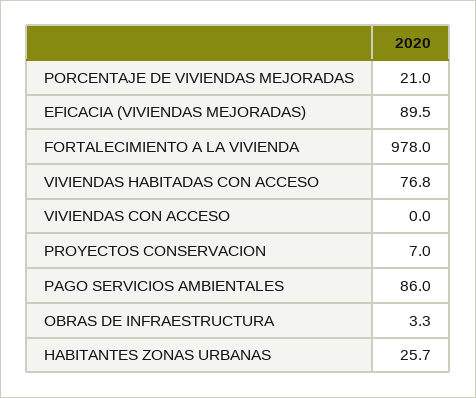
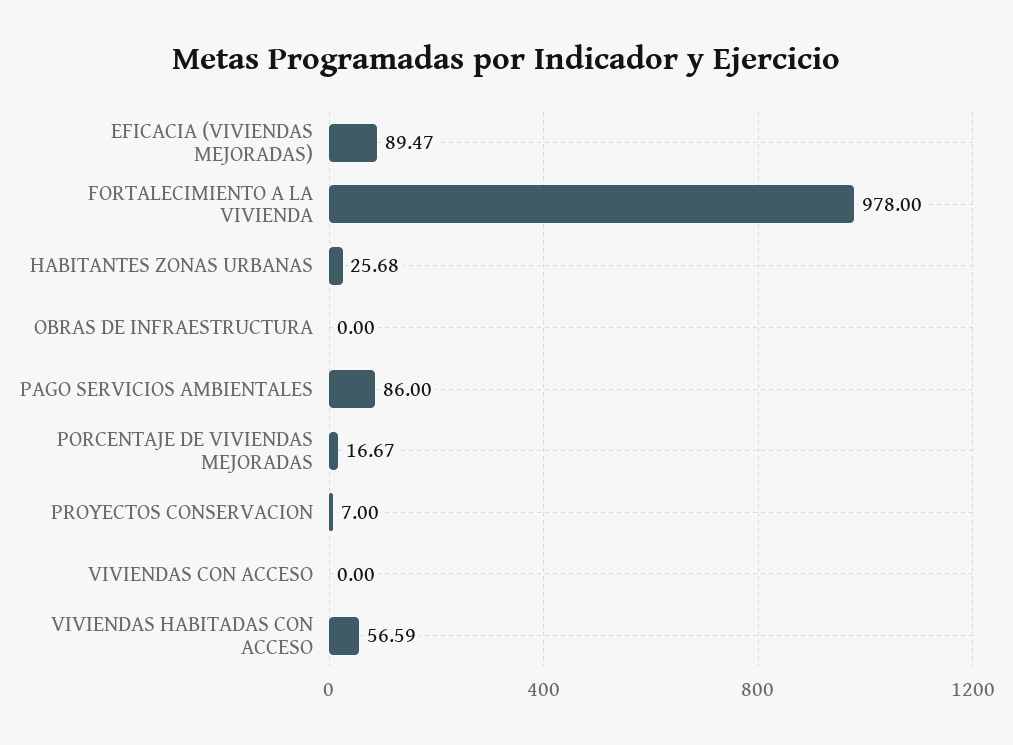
PORCENTAJE DE VIVIENDAS MEJORADAS: 21 -> 16.67
VIVIENDAS HABITADAS CON ACCESO: 76.8 -> 56.59
OBRAS DE INFRAESTRUCTURA: 3.3 -> 0

